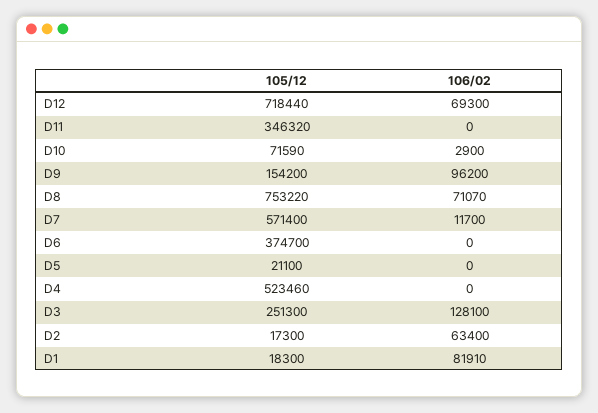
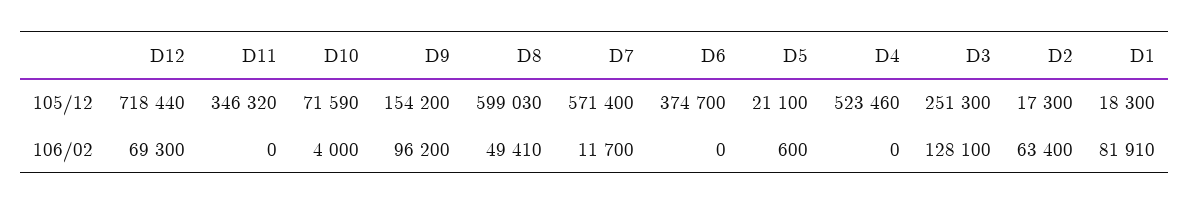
106/02, D10: 2900 -> 4000
105/12, D8: 753220 -> 599030
106/02, D8: 71070 -> 49410
106/02, D5: 0 -> 600

